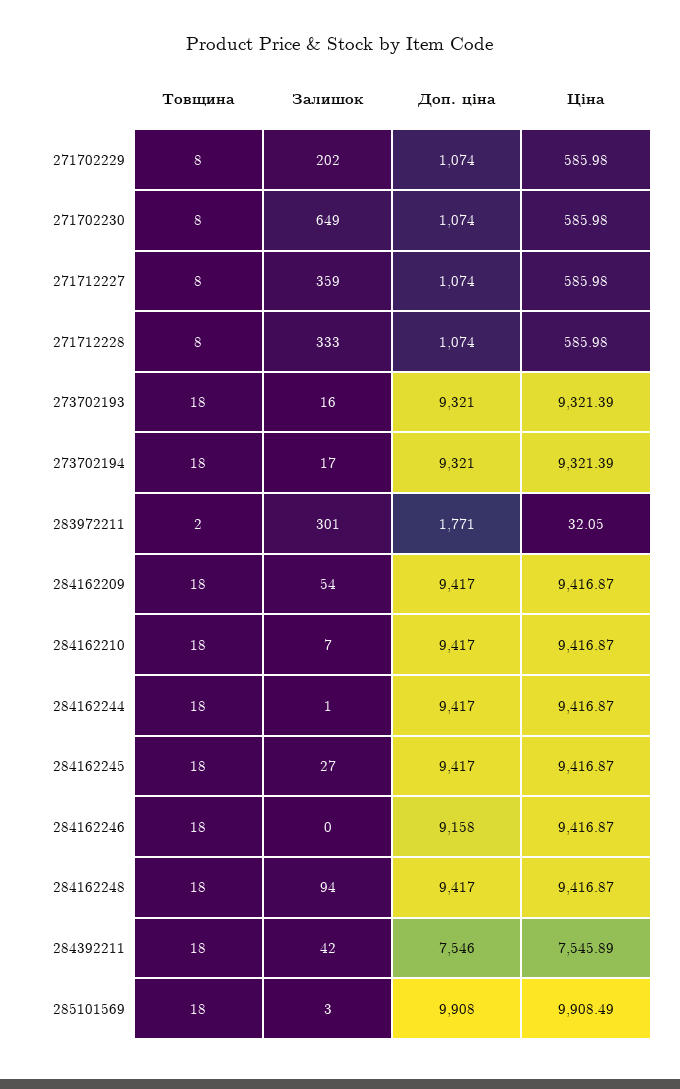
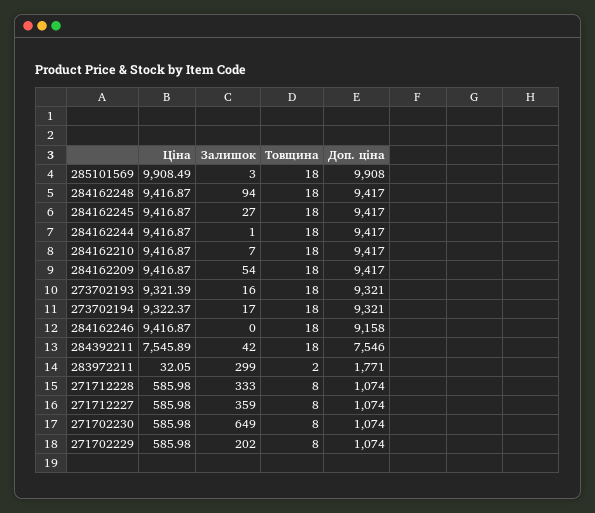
Ціна, 273702194: 9321.39 -> 9322.37
Залишок, 283972211: 301 -> 299

